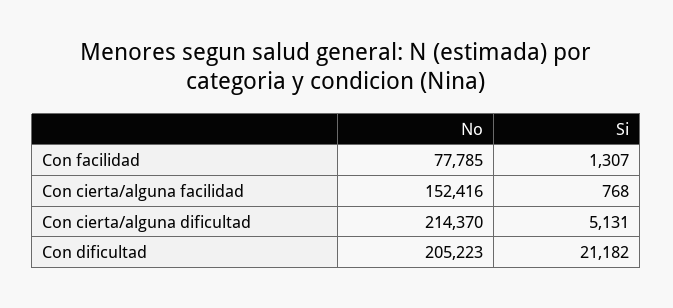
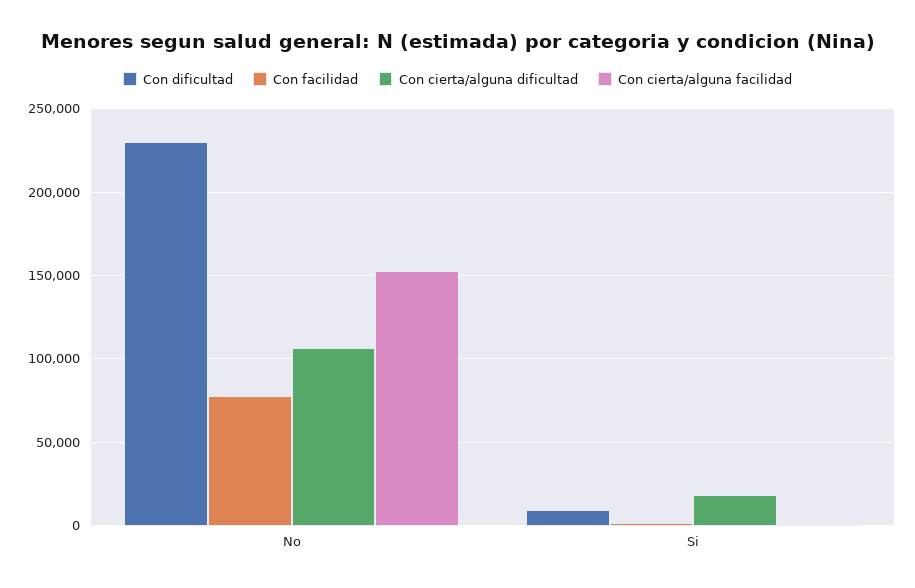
Con cierta/alguna dificultad, No: 214370 -> 105000
Con cierta/alguna dificultad, Si: 5131 -> 20000
Con dificultad, No: 205223 -> 230000
Con dificultad, Si: 21182 -> 10000

